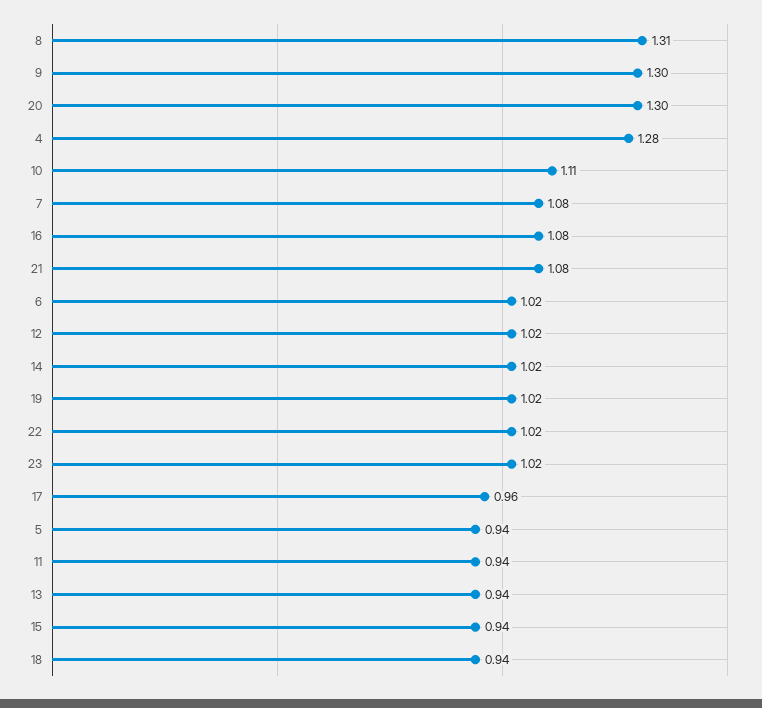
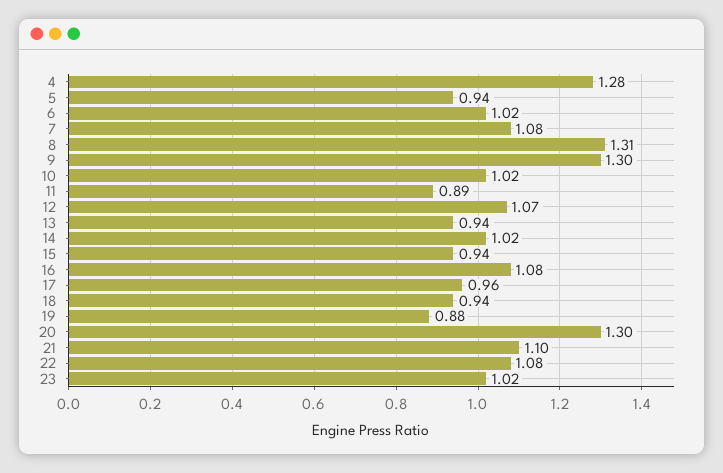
10: 1.11 -> 1.02
21: 1.08 -> 1.1
12: 1.02 -> 1.07
19: 1.02 -> 0.88
22: 1.02 -> 1.08
11: 0.94 -> 0.89

